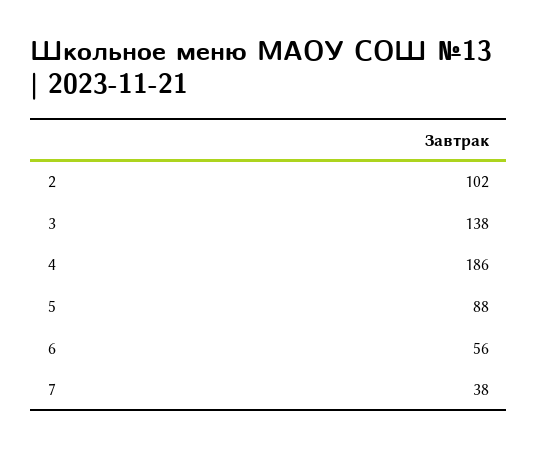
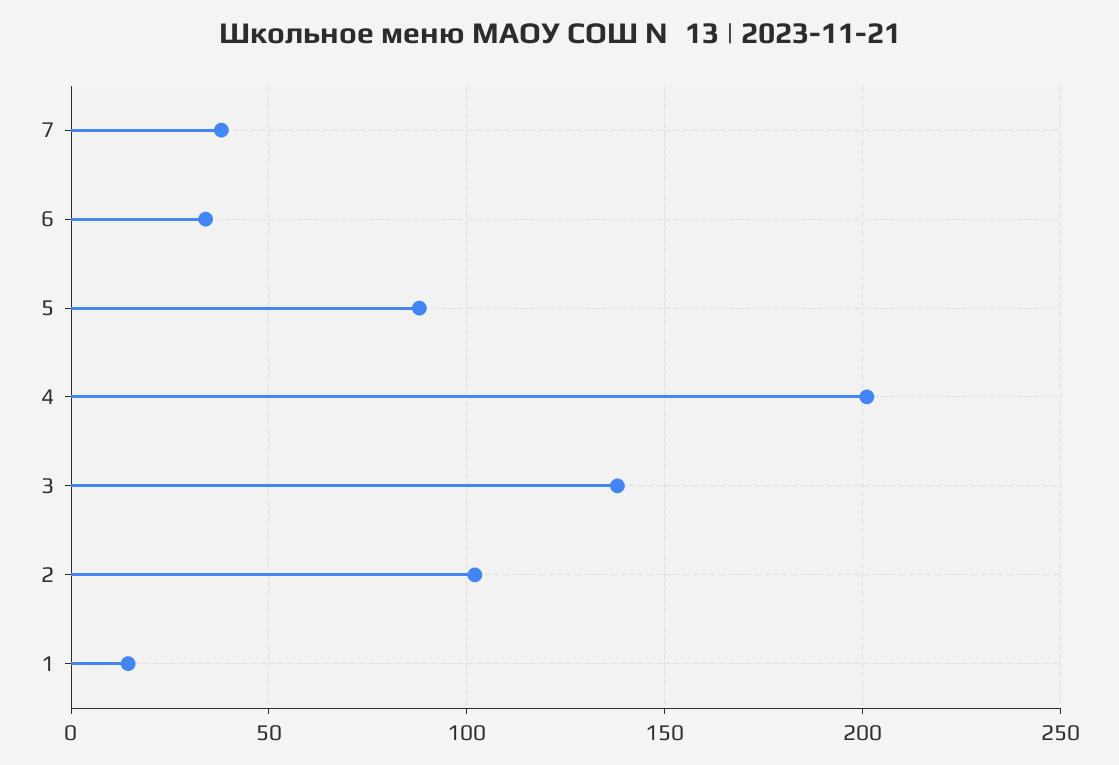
4: 186 -> 200
6: 56 -> 35
1: none -> 15

